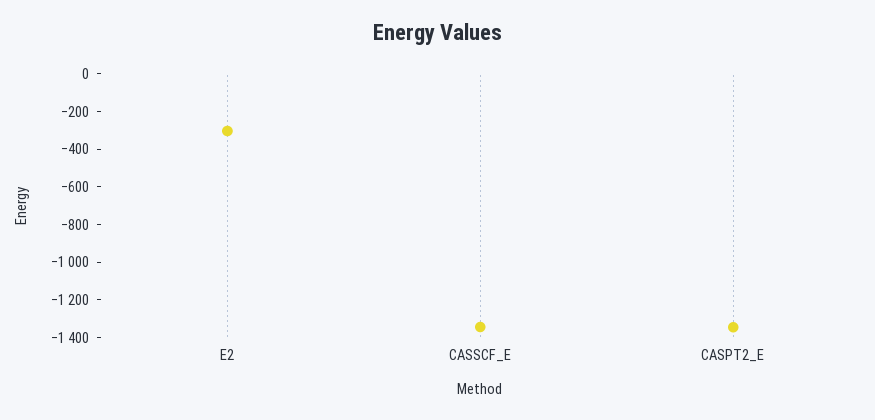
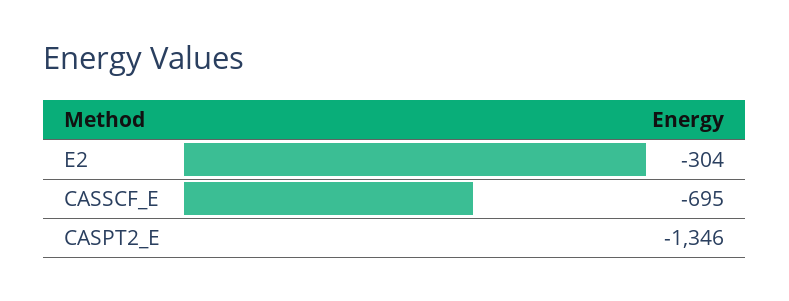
CASSCF_E: -1350 -> -695

